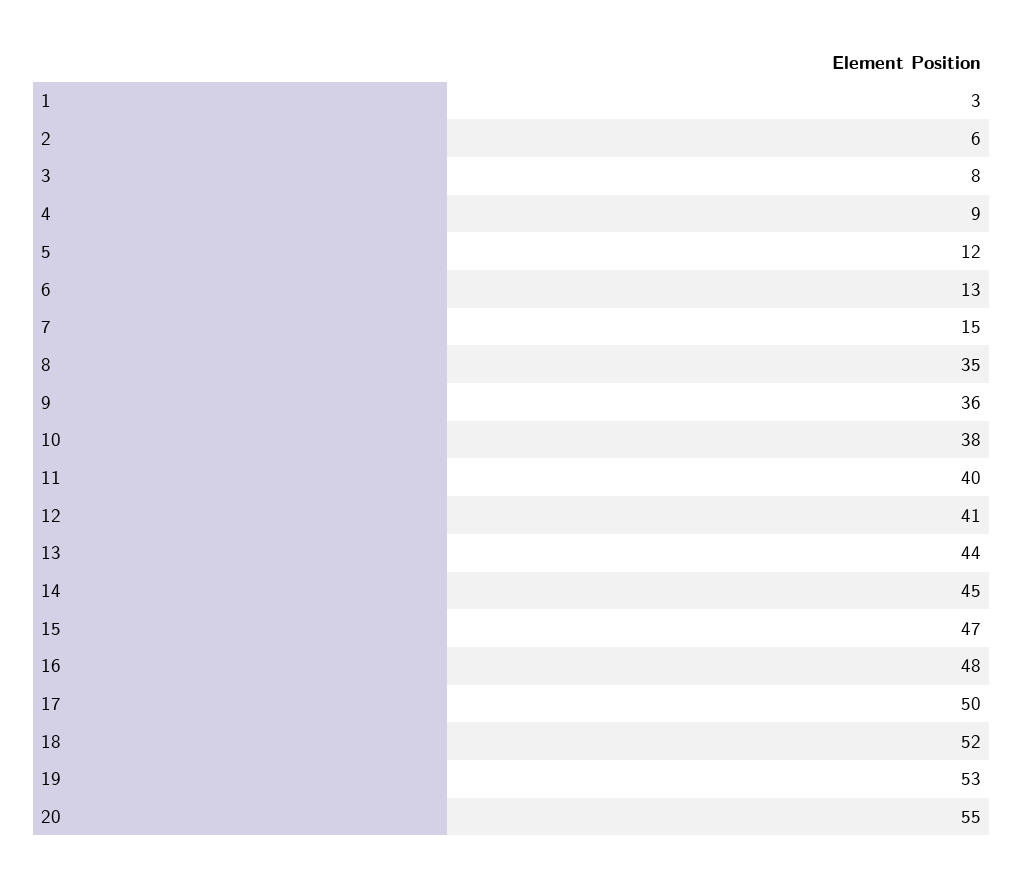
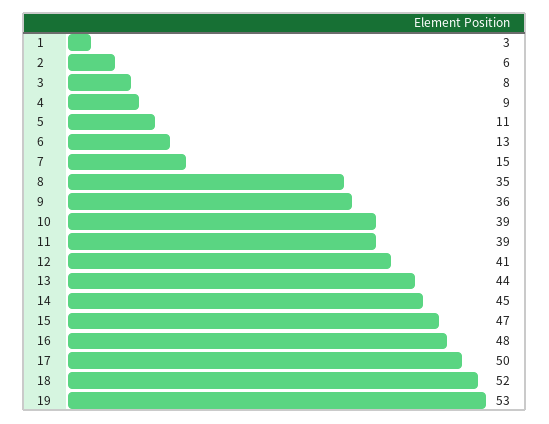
5: 12 -> 11
10: 38 -> 39
11: 40 -> 39
20: 55 -> none

